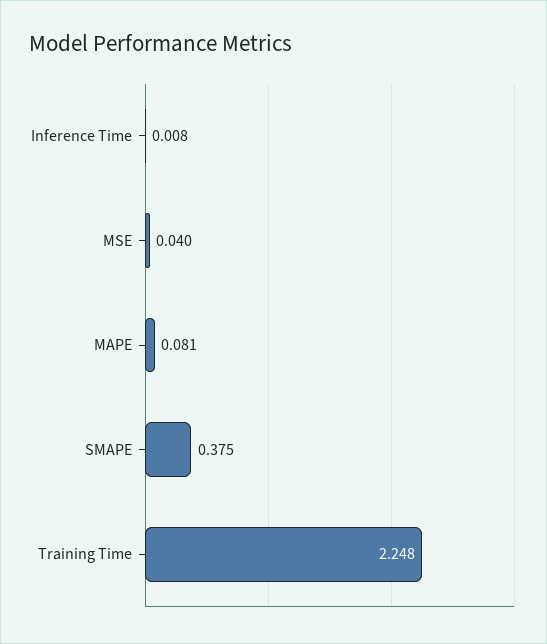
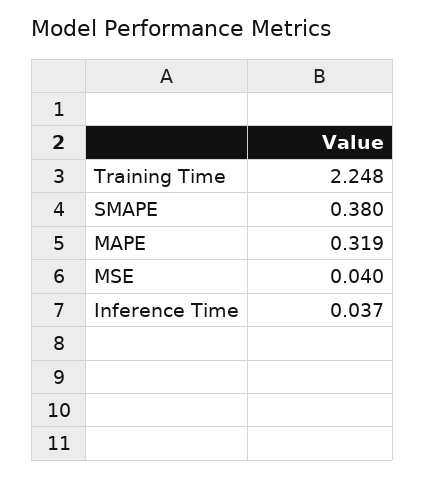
Inference Time: 0.008 -> 0.037
MAPE: 0.081 -> 0.319
SMAPE: 0.375 -> 0.38

